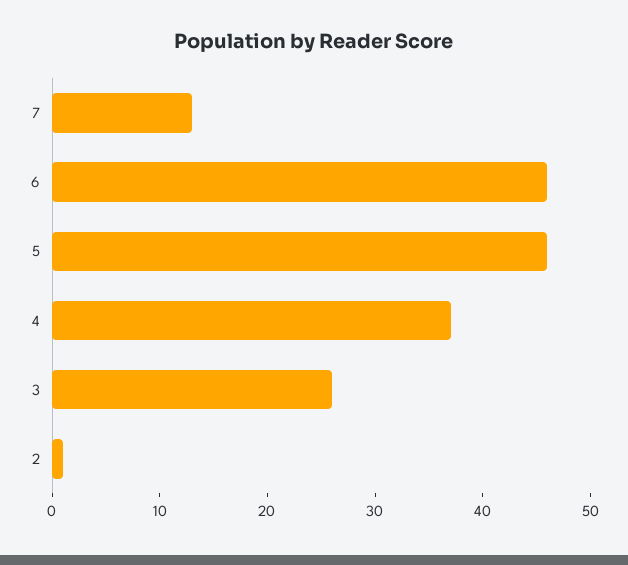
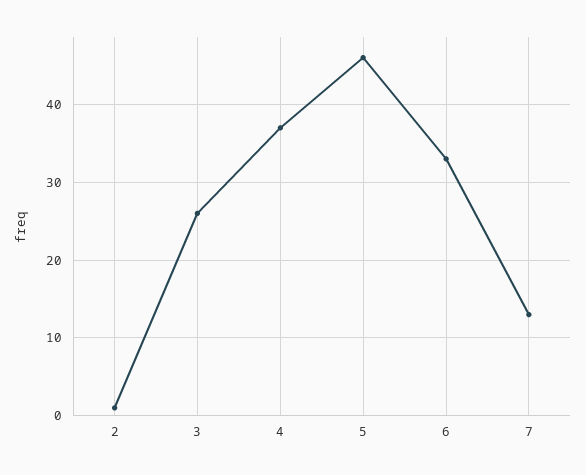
6: 46 -> 33

